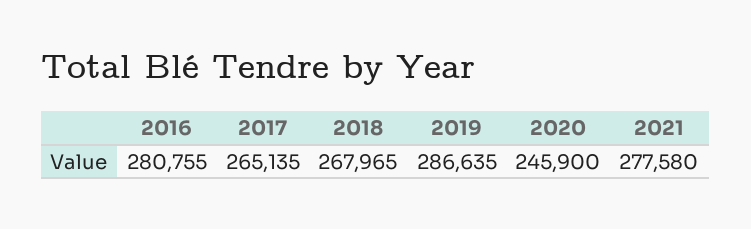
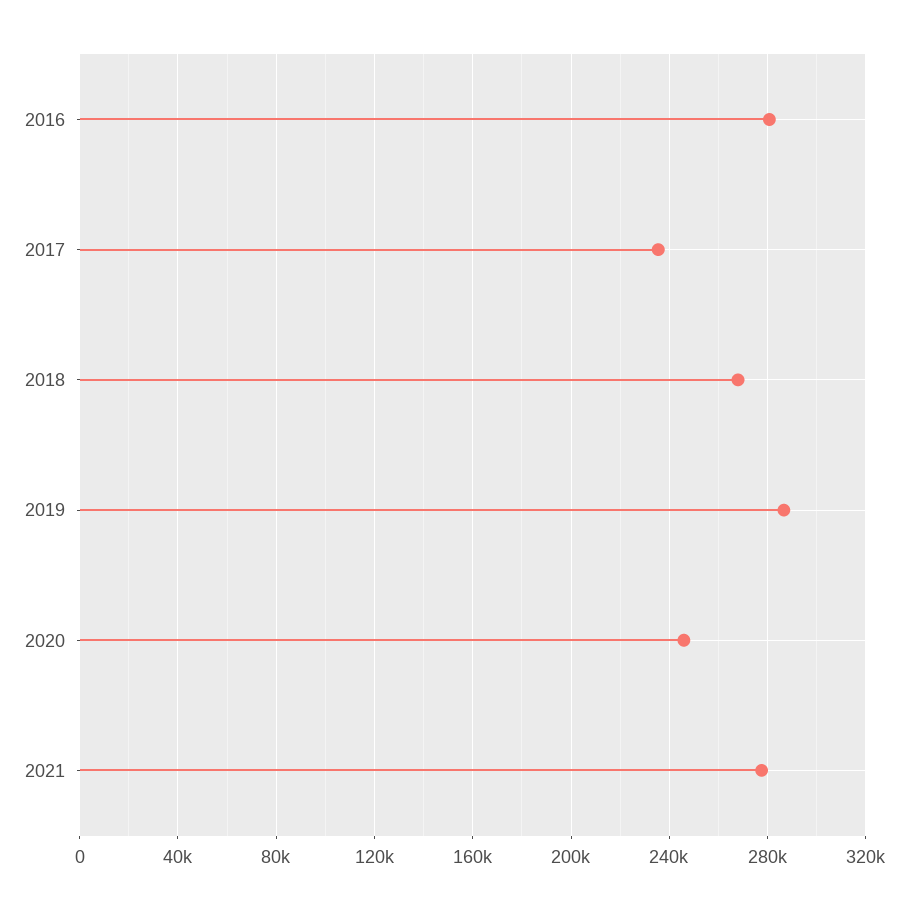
2017: 265135 -> 235000

